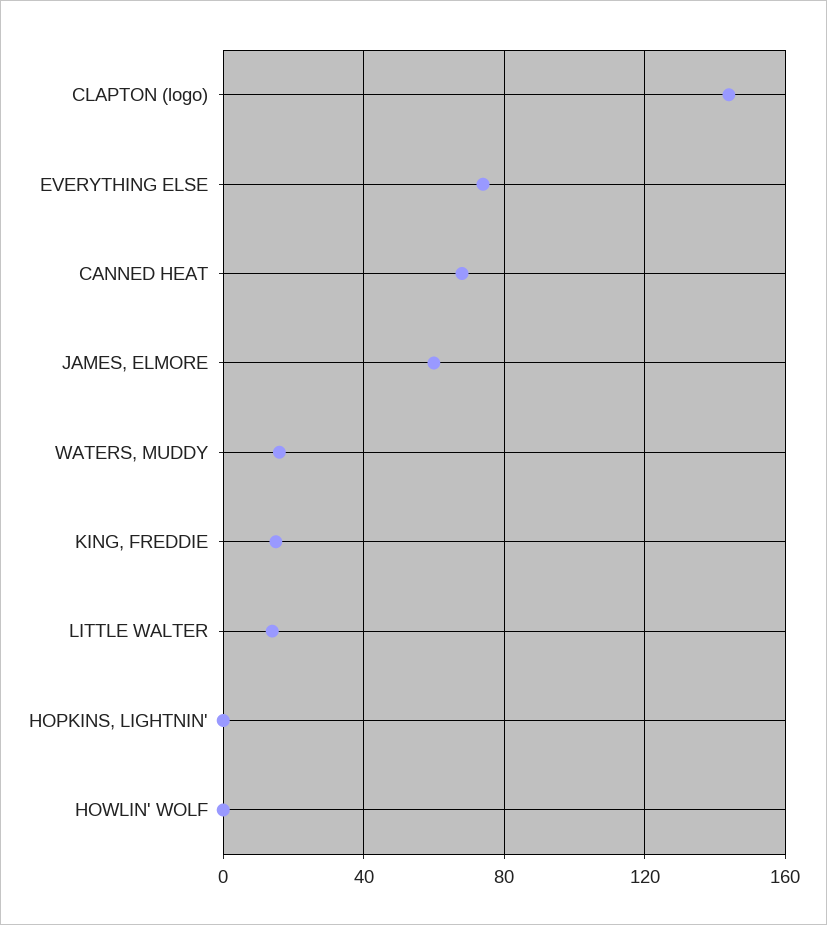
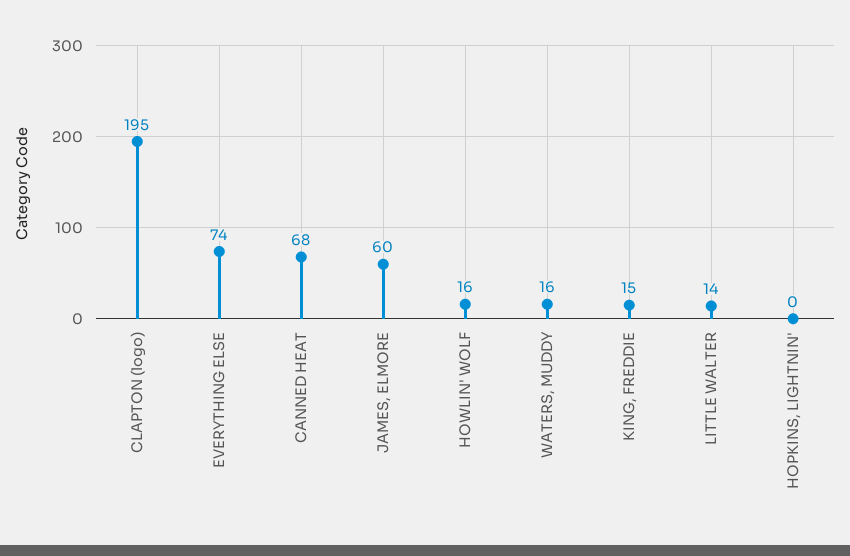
CLAPTON (logo): 145 -> 195
HOWLIN' WOLF: 0 -> 16

